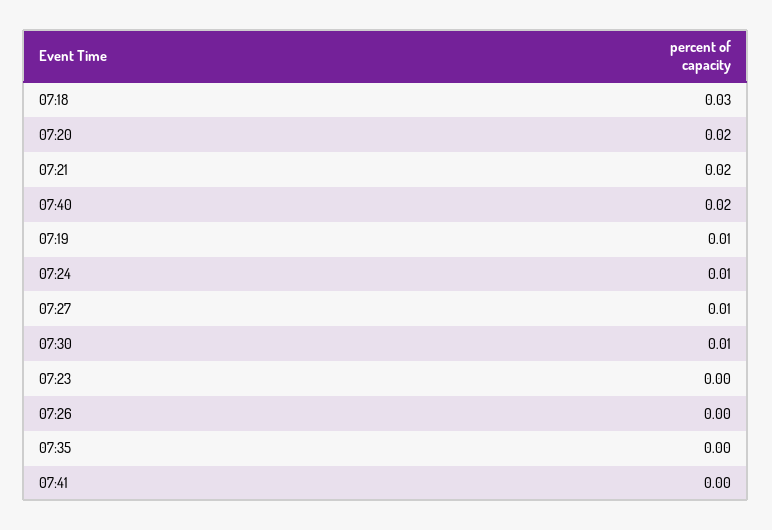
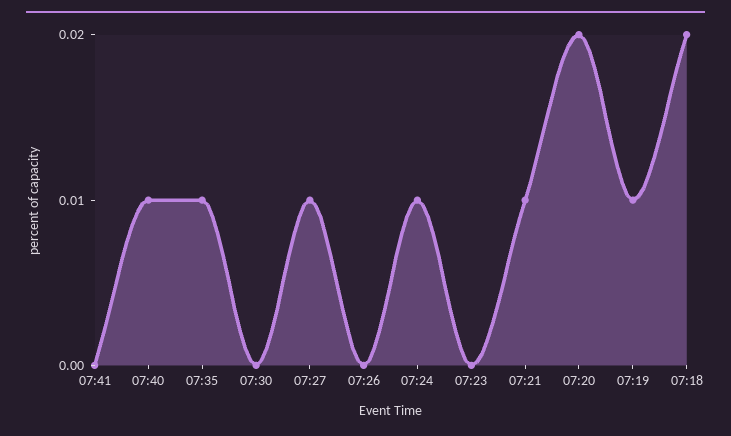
07:18: 0.03 -> 0.02
07:21: 0.02 -> 0.01
07:40: 0.02 -> 0.01
07:30: 0.01 -> 0
07:35: 0 -> 0.01

